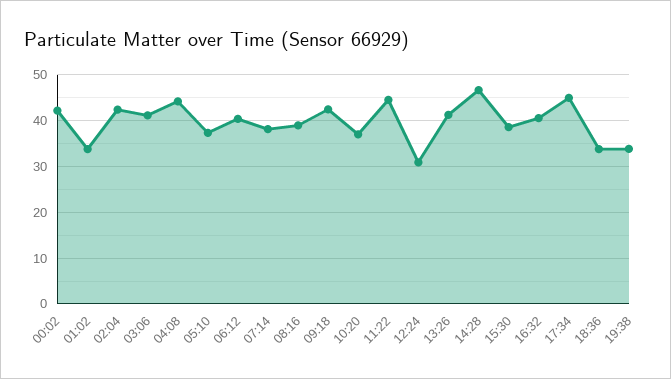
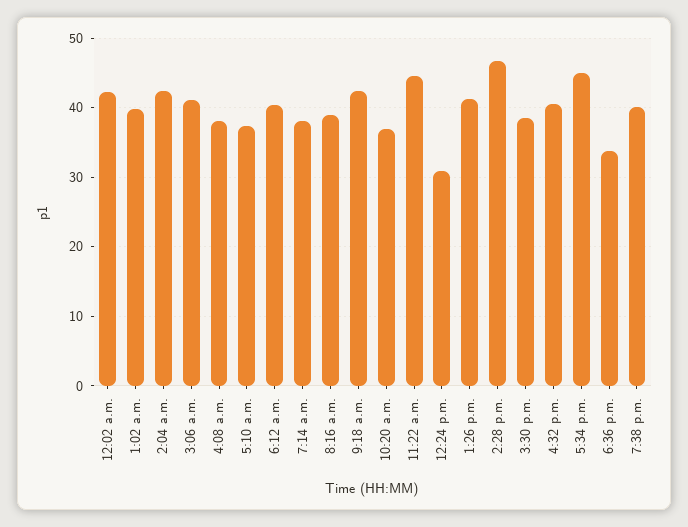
01:02: 34 -> 40
04:08: 44 -> 38
19:38: 34 -> 40

